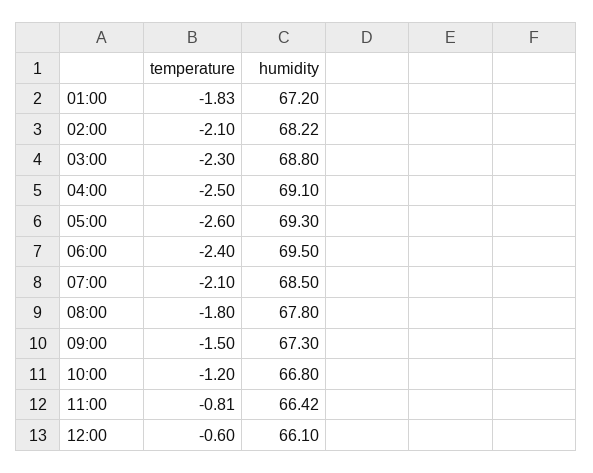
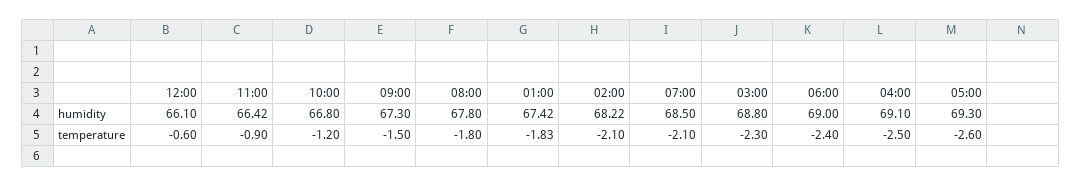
humidity, 01:00: 67.2 -> 67.42
humidity, 06:00: 69.5 -> 69
temperature, 11:00: -0.81 -> -0.9

